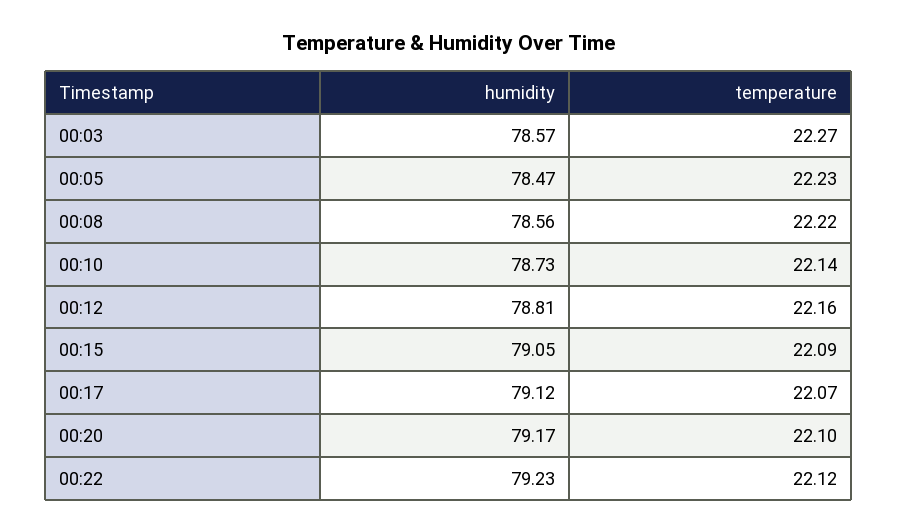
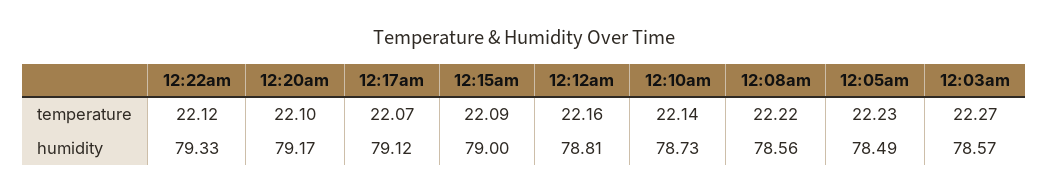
humidity, 00:05: 78.47 -> 78.49
humidity, 00:15: 79.05 -> 79
humidity, 00:22: 79.23 -> 79.33

